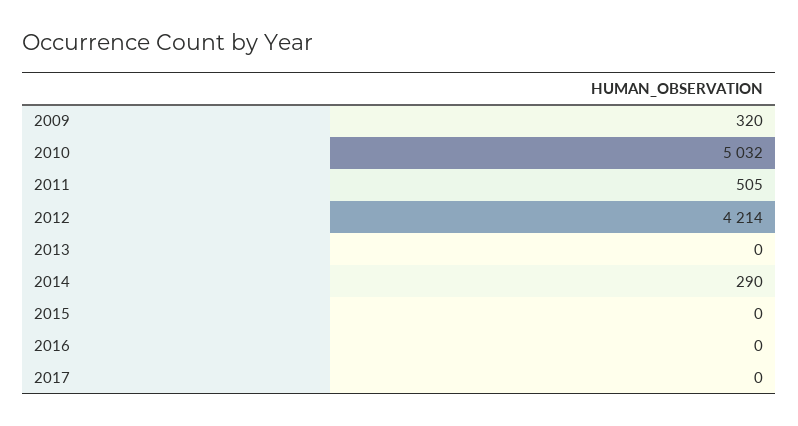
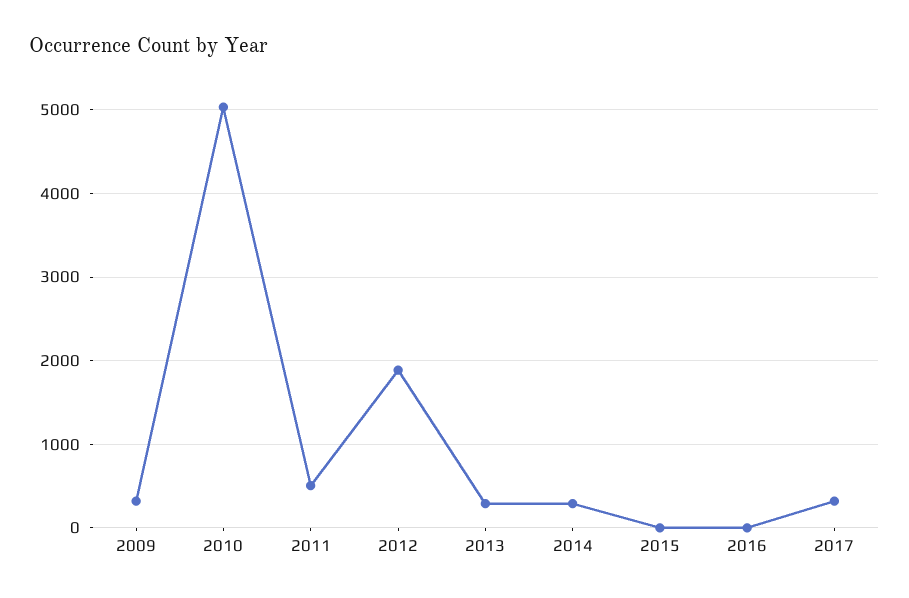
2012: 4214 -> 1900
2013: 0 -> 300
2017: 0 -> 300

